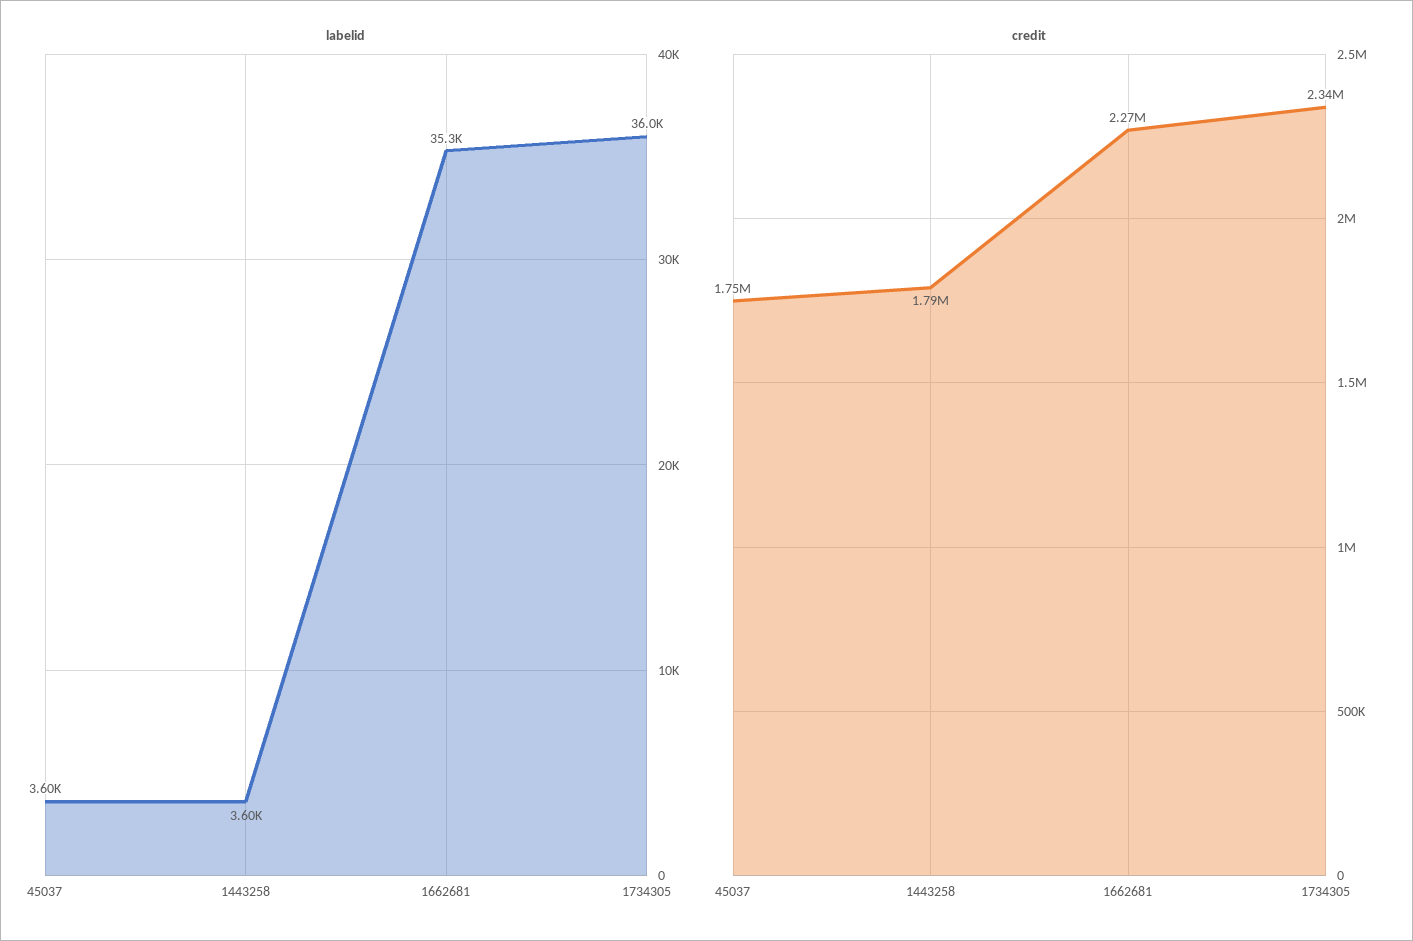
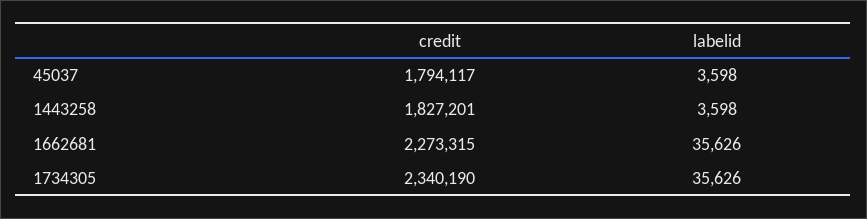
labelid, 1662681: 35300 -> 35626
labelid, 1734305: 36000 -> 35626
credit, 45037: 1750000 -> 1794117
credit, 1443258: 1790000 -> 1827201

